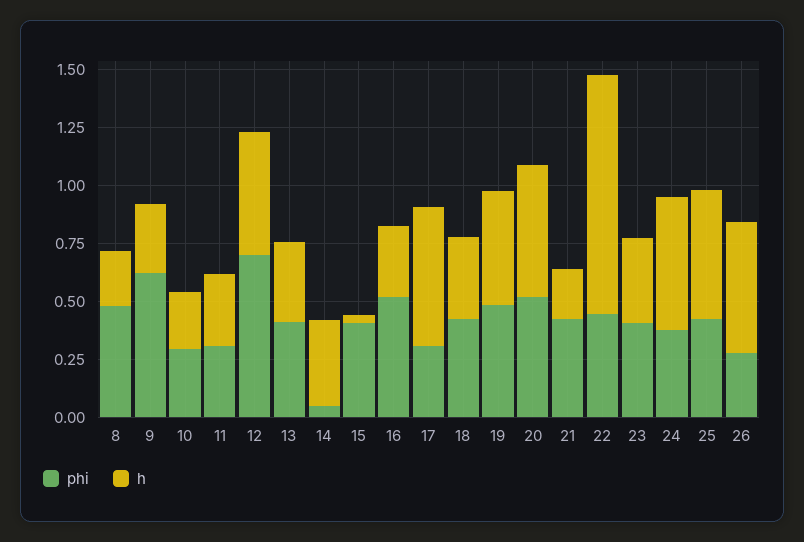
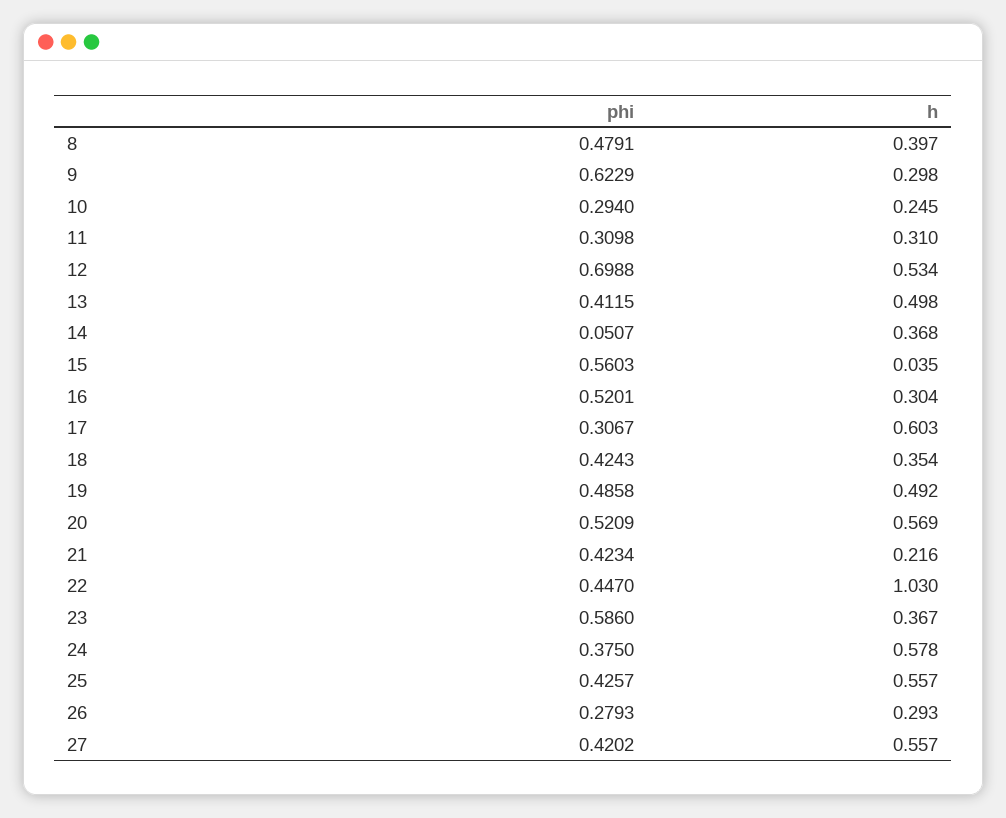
h, 8: 0.25 -> 0.397
h, 13: 0.35 -> 0.498
phi, 15: 0.4 -> 0.5603
phi, 23: 0.4 -> 0.586
h, 26: 0.55 -> 0.293
phi, 27: none -> 0.4202
h, 27: none -> 0.557

